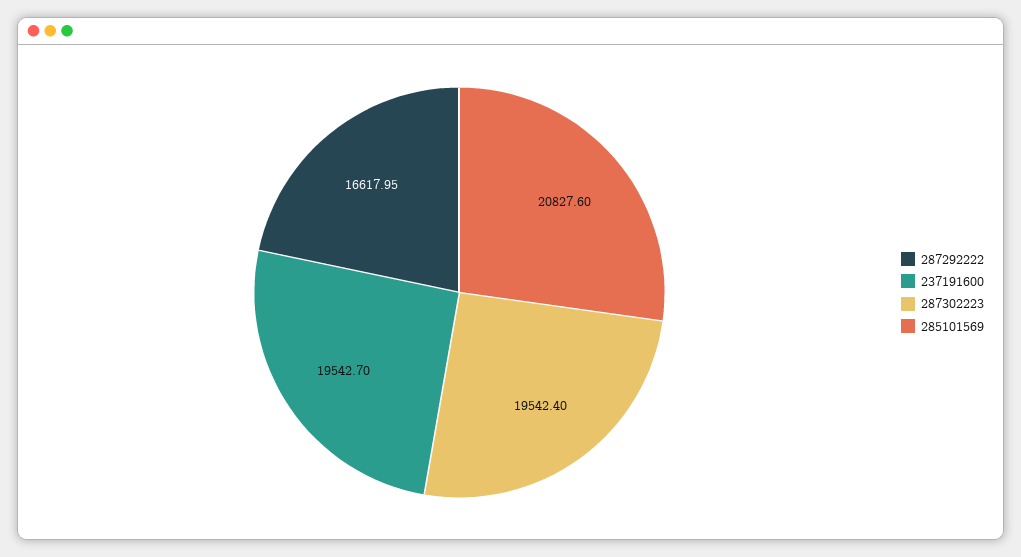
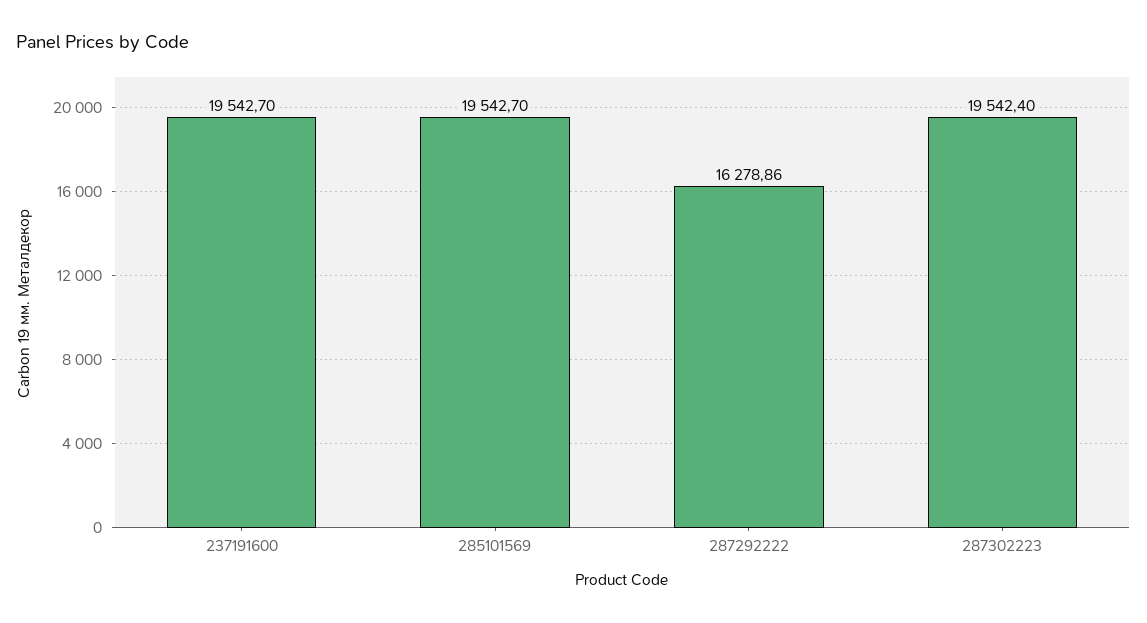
287292222: 16617.95 -> 16278.86
285101569: 20827.6 -> 19542.7

